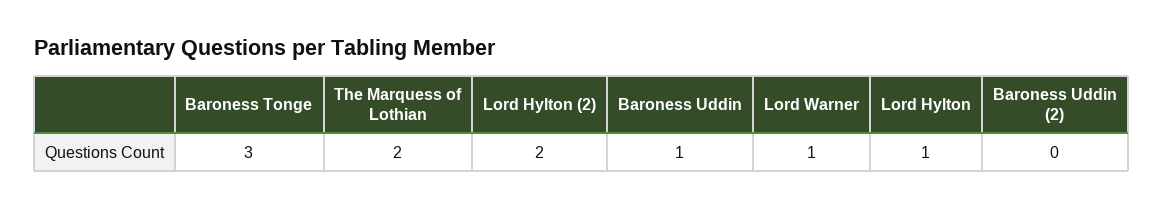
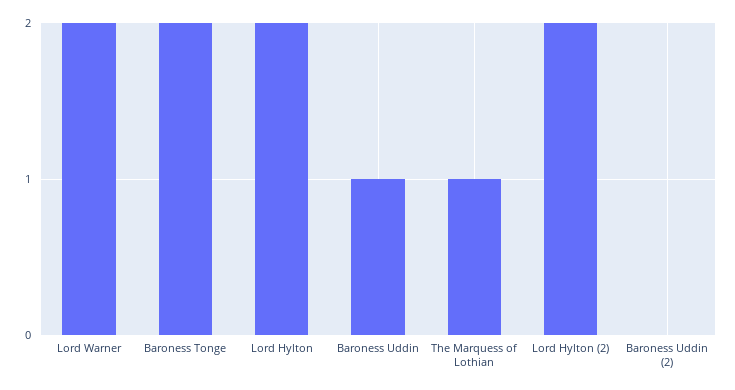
Baroness Tonge: 3 -> 2
The Marquess of Lothian: 2 -> 1
Lord Warner: 1 -> 2
Lord Hylton: 1 -> 2

